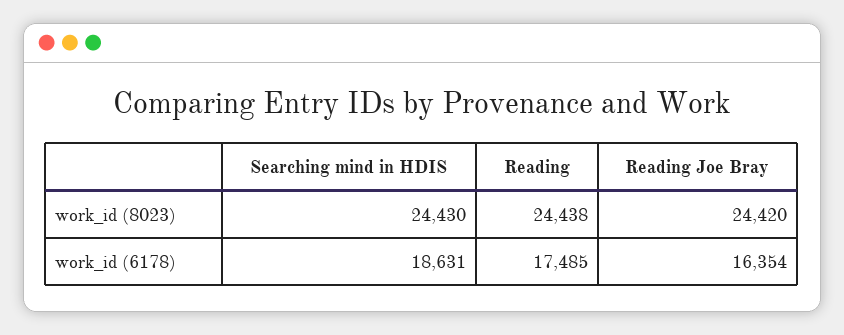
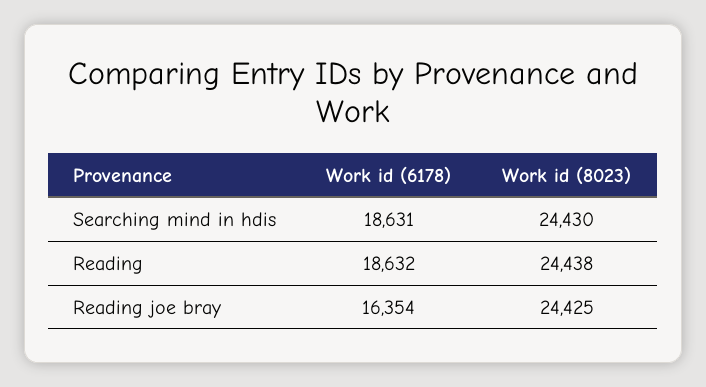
Reading Joe Bray, work_id (8023): 24420 -> 24425
Reading, work_id (6178): 17485 -> 18632

